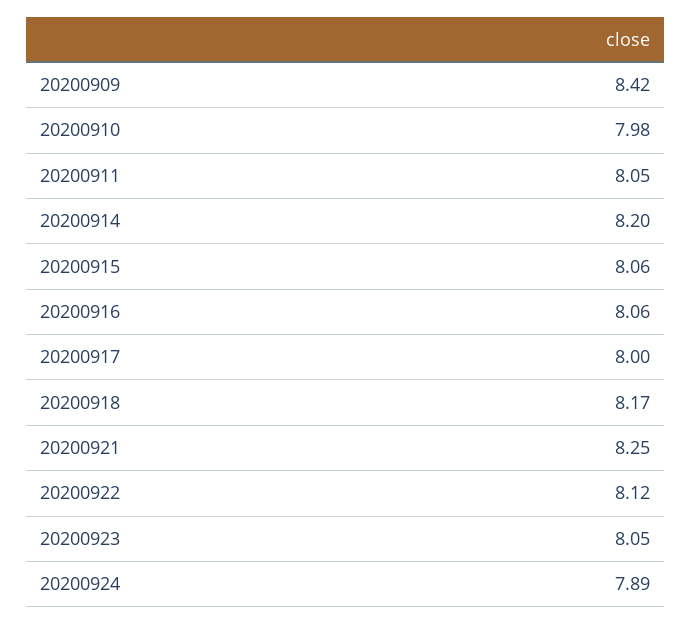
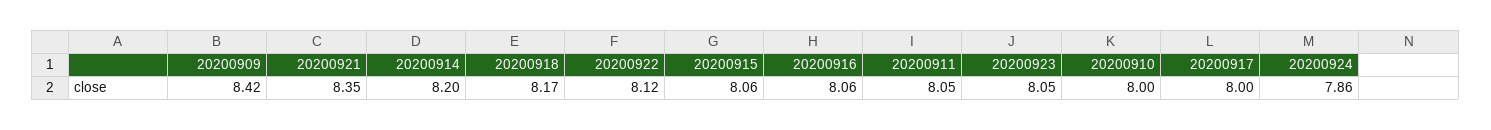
20200910: 7.98 -> 8
20200921: 8.25 -> 8.35
20200924: 7.89 -> 7.86

